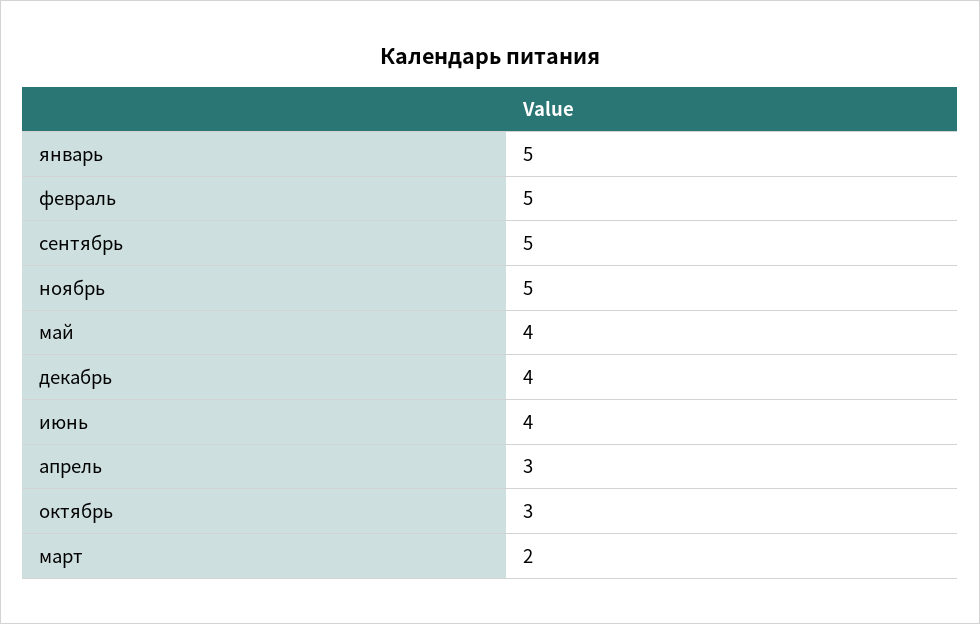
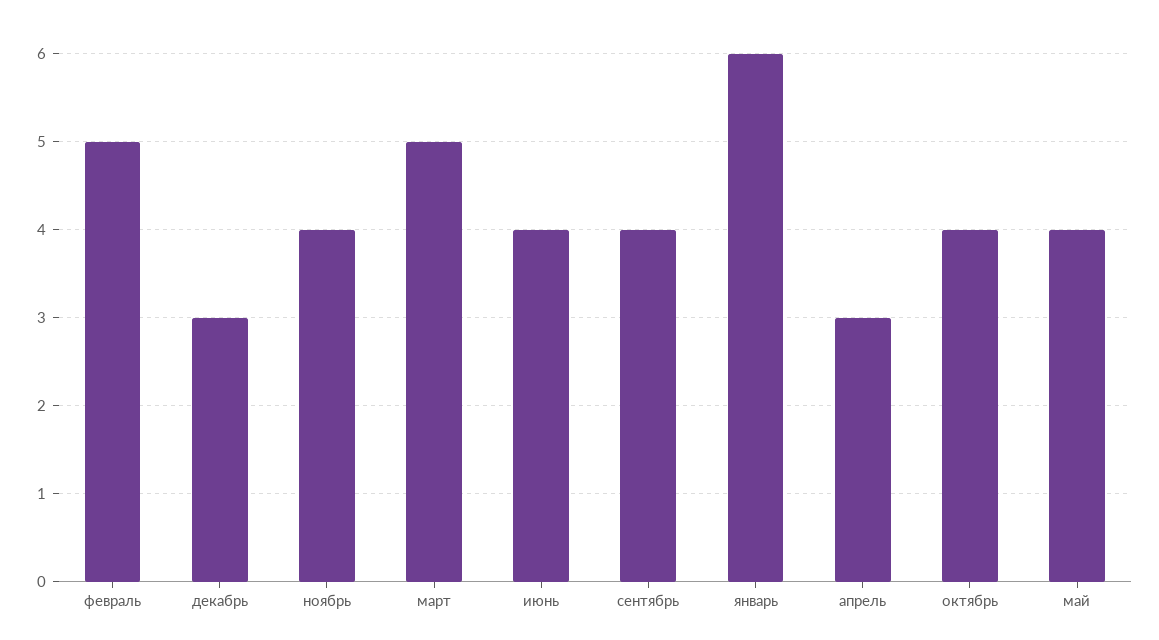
январь: 5 -> 6
сентябрь: 5 -> 4
ноябрь: 5 -> 4
декабрь: 4 -> 3
октябрь: 3 -> 4
март: 2 -> 5

